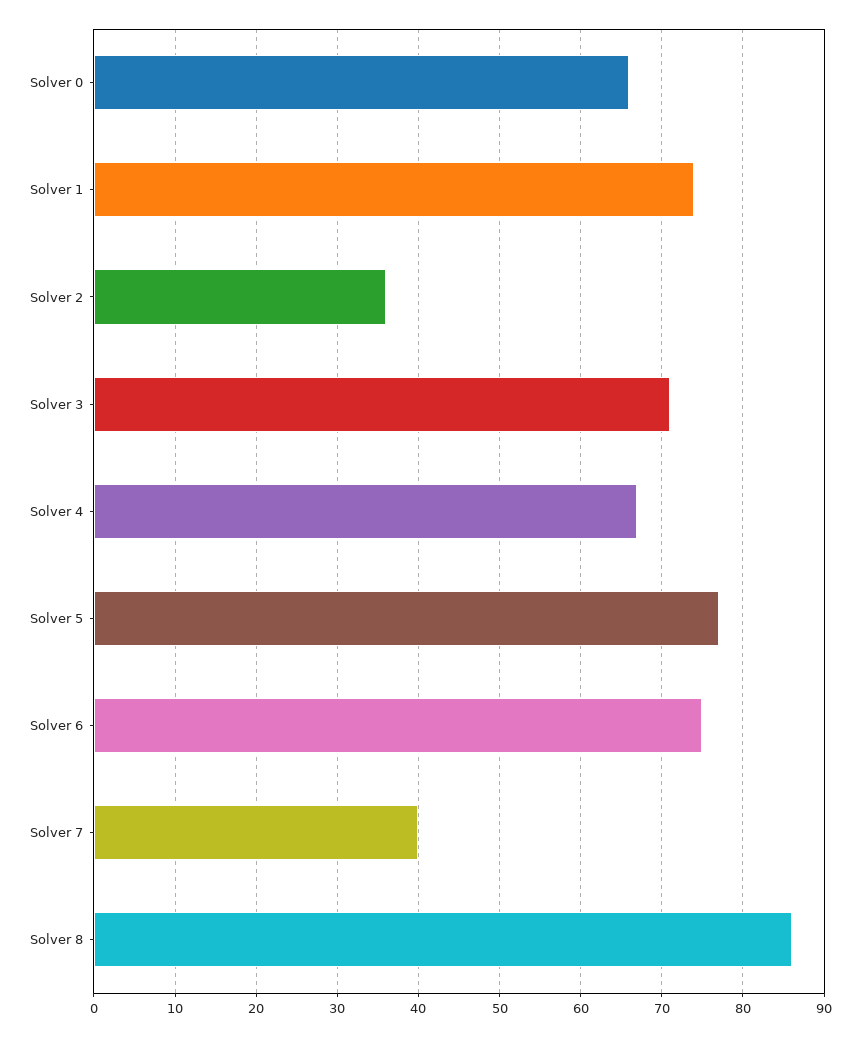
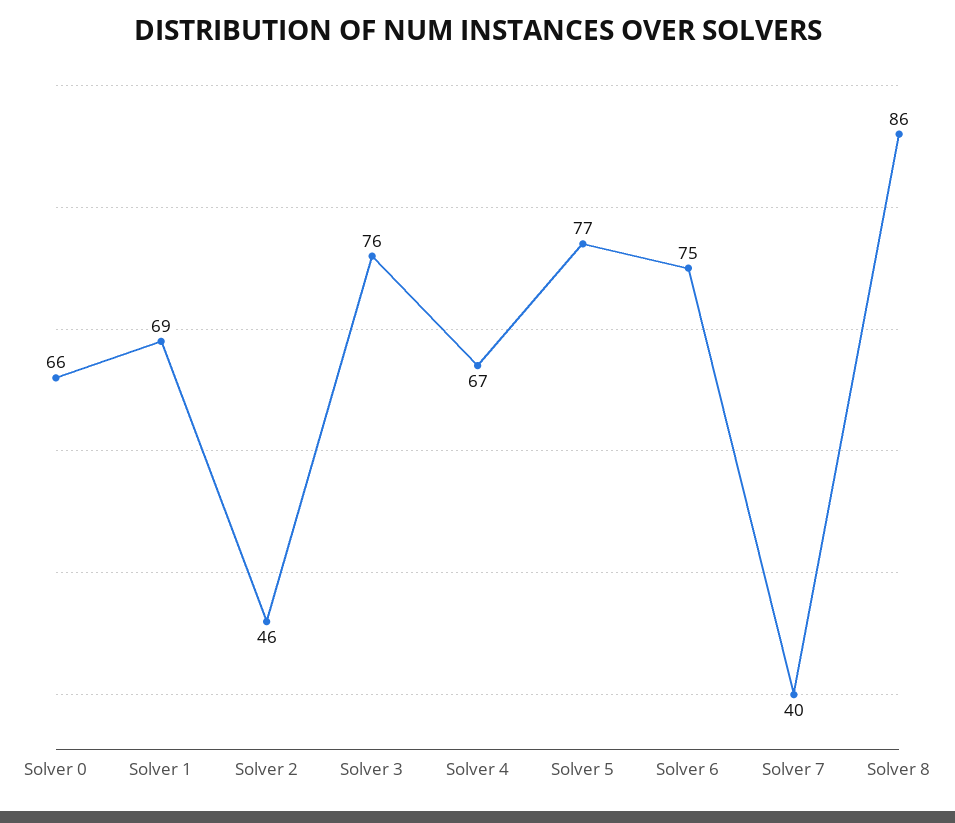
Solver 1: 74 -> 69
Solver 2: 36 -> 46
Solver 3: 71 -> 76

